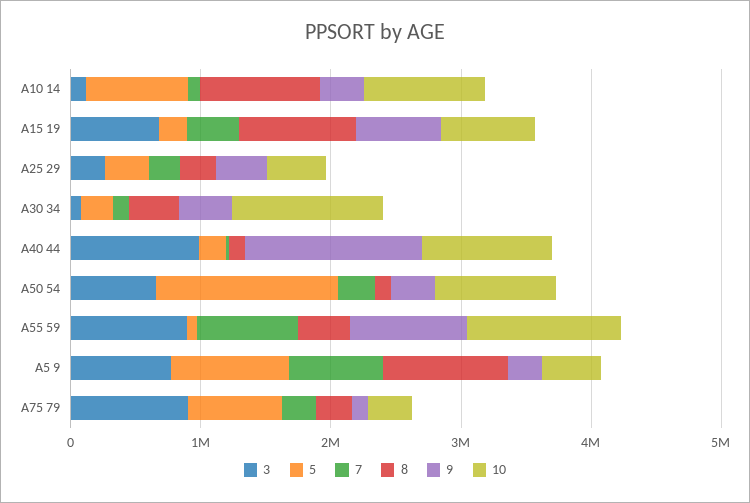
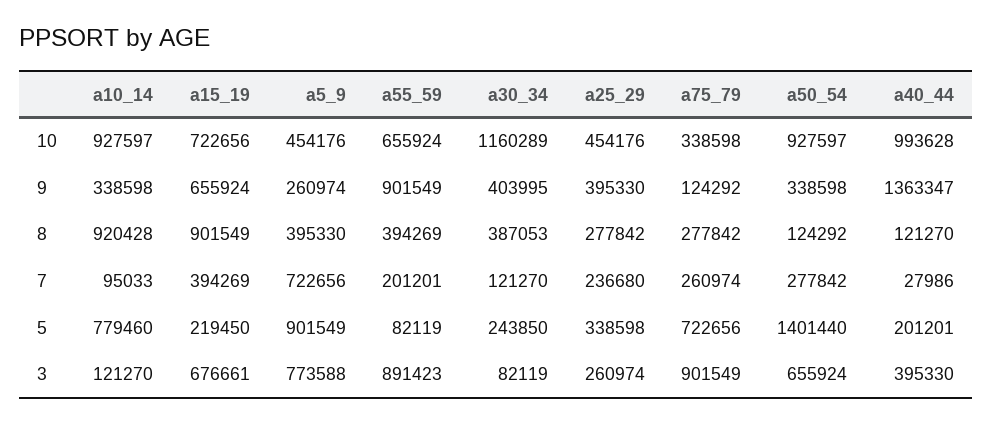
3, A40 44: 1000000 -> 395330
7, A55 59: 800000 -> 201201
10, A55 59: 1200000 -> 655924
8, A5 9: 1000000 -> 395330

